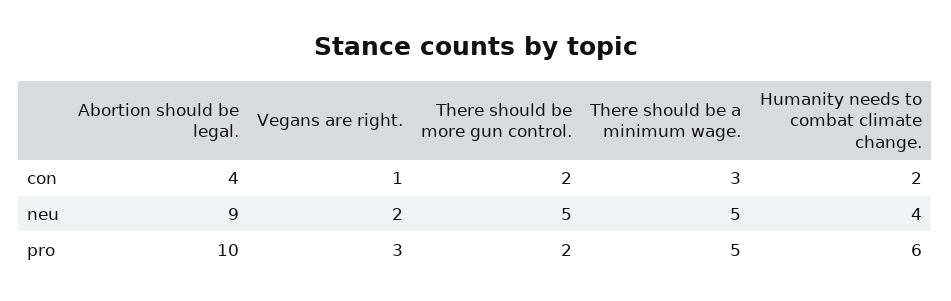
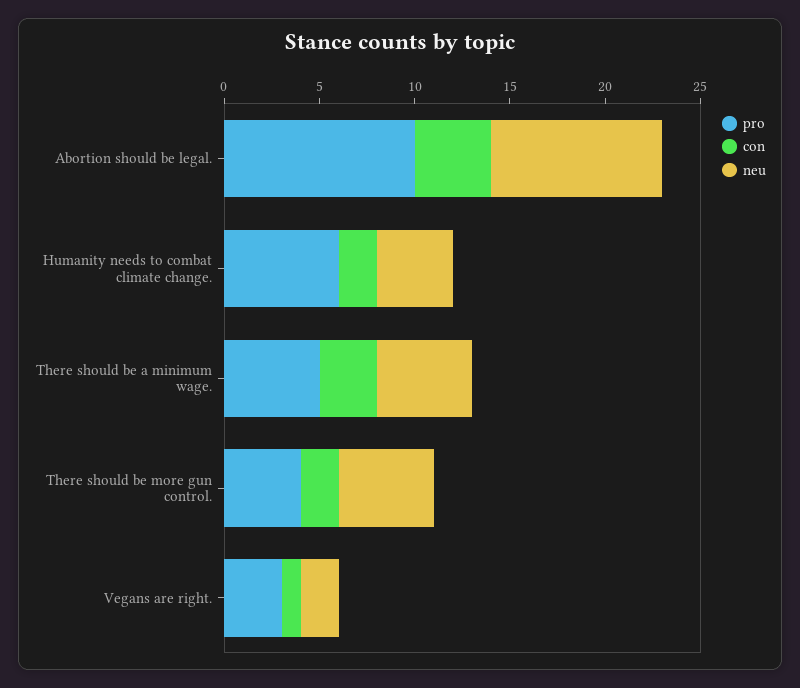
pro, There should be more gun control.: 2 -> 4

